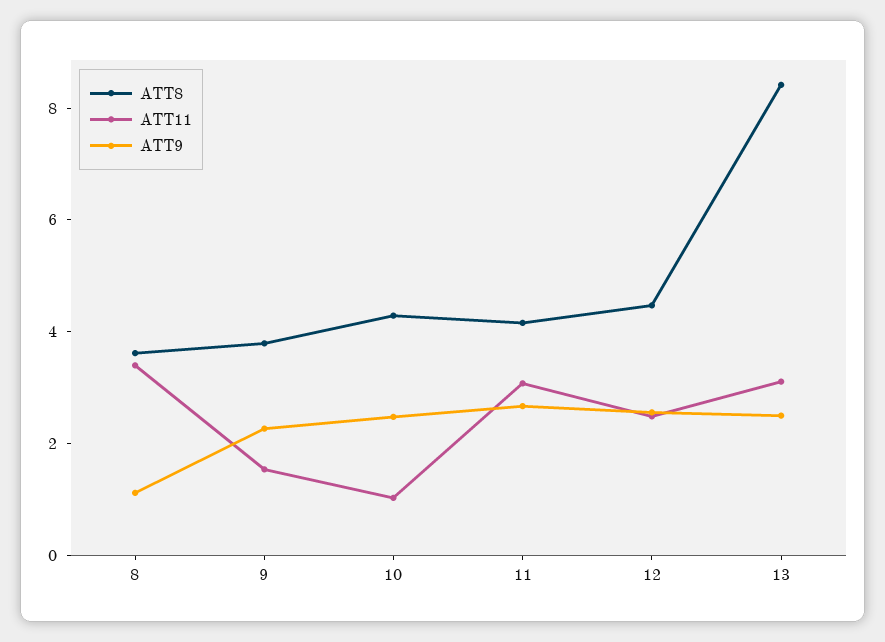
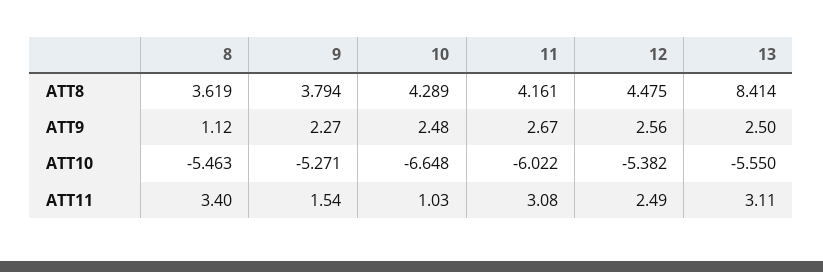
ATT10, 8: none -> -5.463
ATT10, 9: none -> -5.271
ATT10, 10: none -> -6.648
ATT10, 11: none -> -6.022
ATT10, 12: none -> -5.382
ATT10, 13: none -> -5.55

